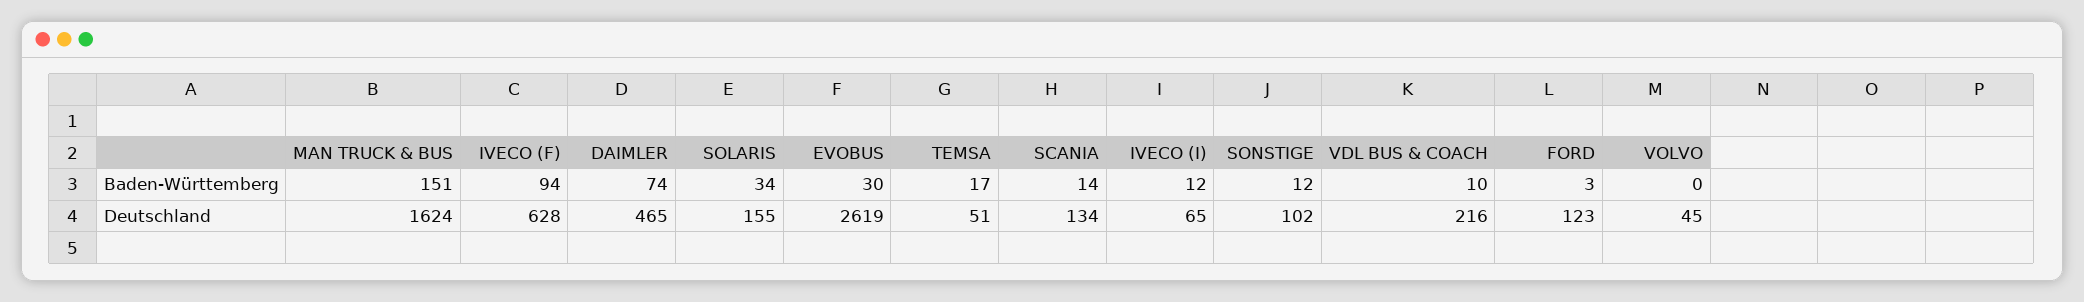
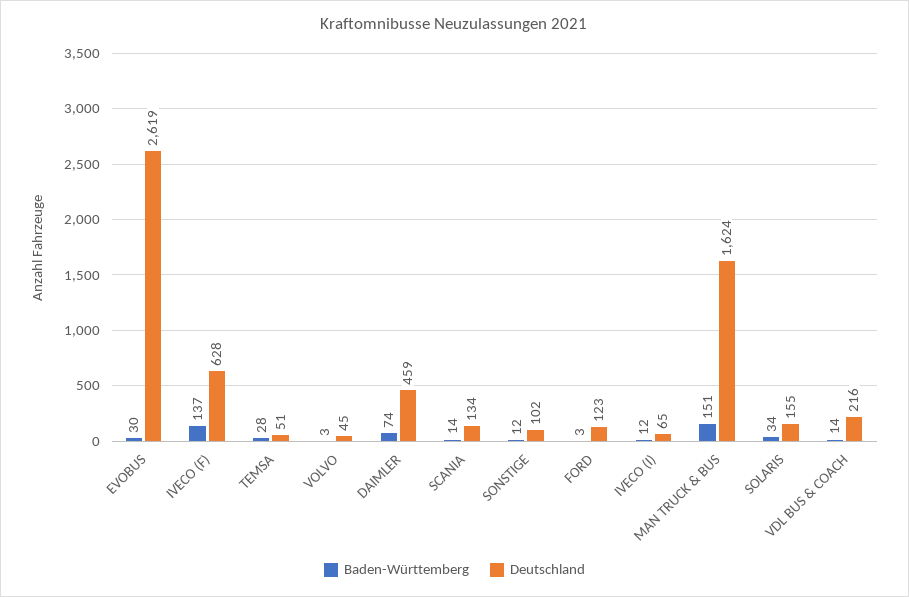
Baden-Württemberg, IVECO (F): 94 -> 137
Baden-Württemberg, TEMSA: 17 -> 28
Baden-Württemberg, VDL BUS & COACH: 10 -> 14
Baden-Württemberg, VOLVO: 0 -> 3
Deutschland, DAIMLER: 465 -> 459

